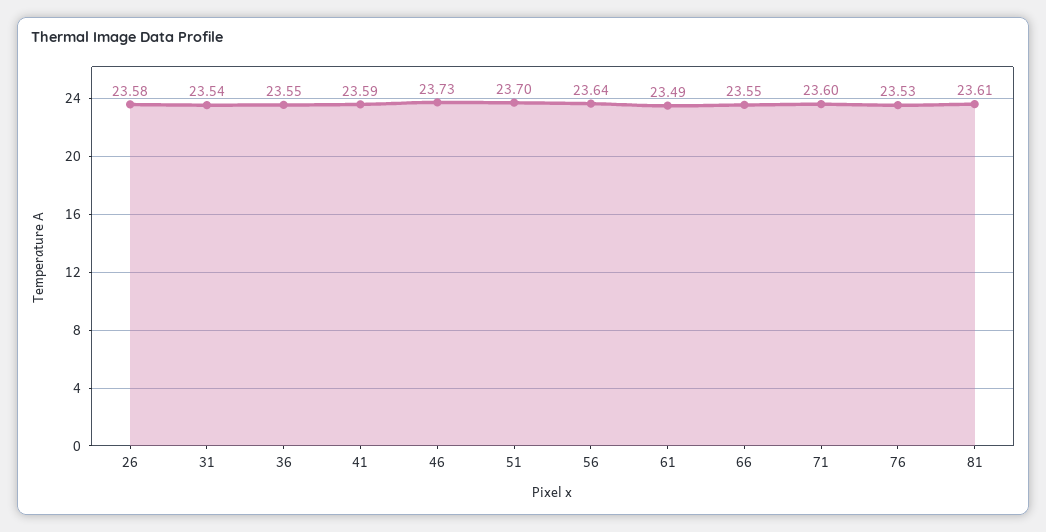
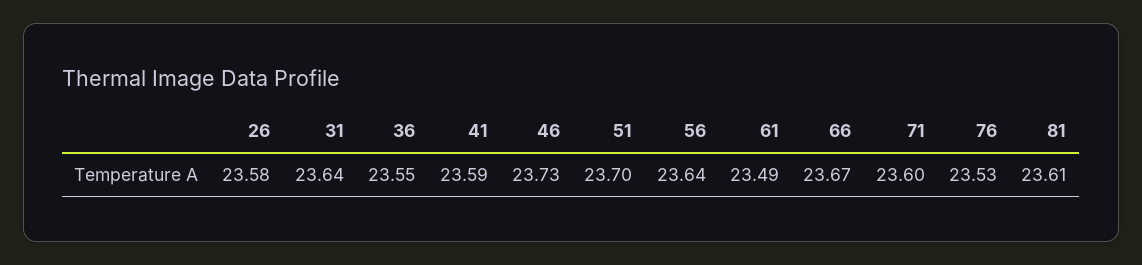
31: 23.54 -> 23.64
66: 23.55 -> 23.67

